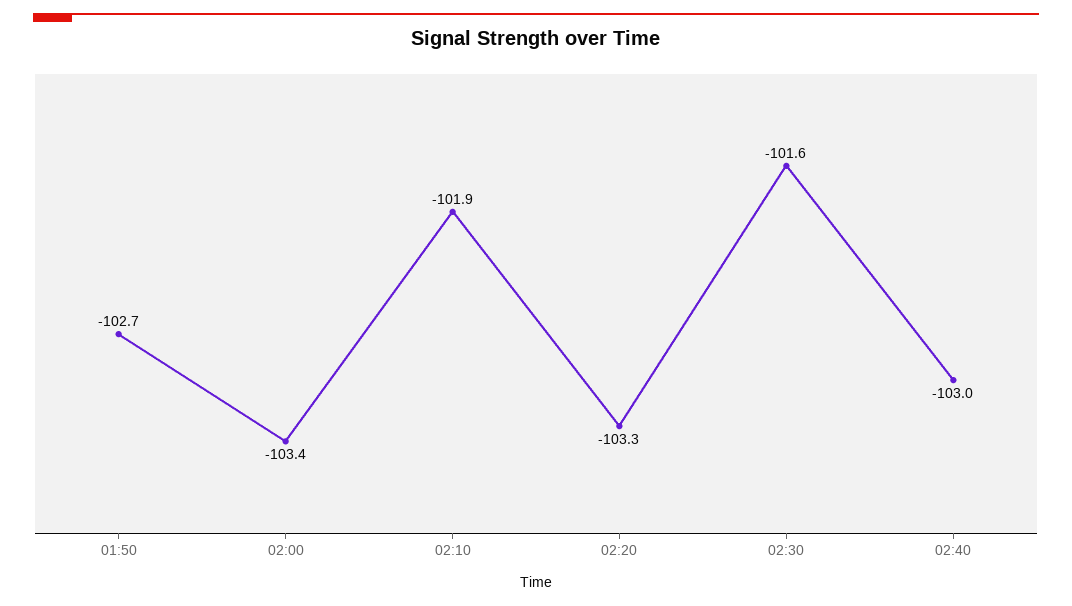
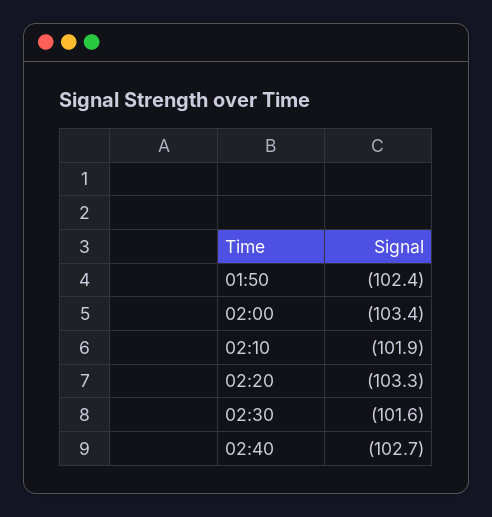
01:50: -102.7 -> -102.4
02:40: -103 -> -102.7

